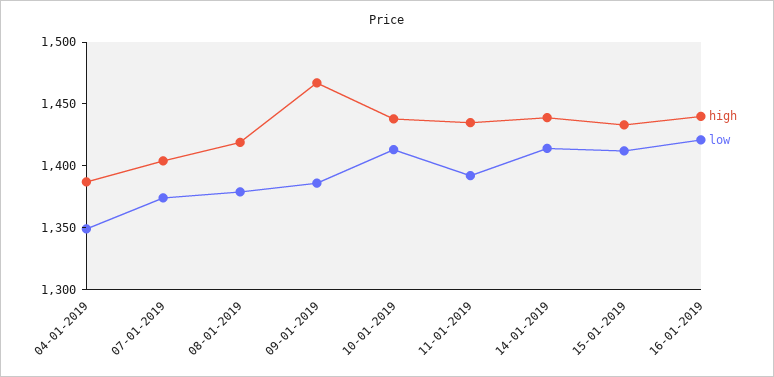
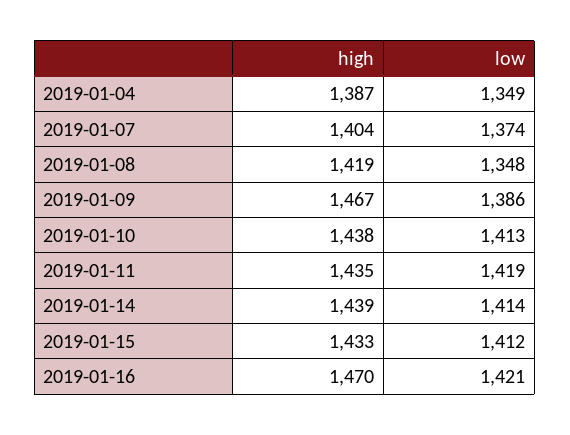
low, 08-01-2019: 1380 -> 1348
low, 11-01-2019: 1390 -> 1419
high, 16-01-2019: 1440 -> 1470

